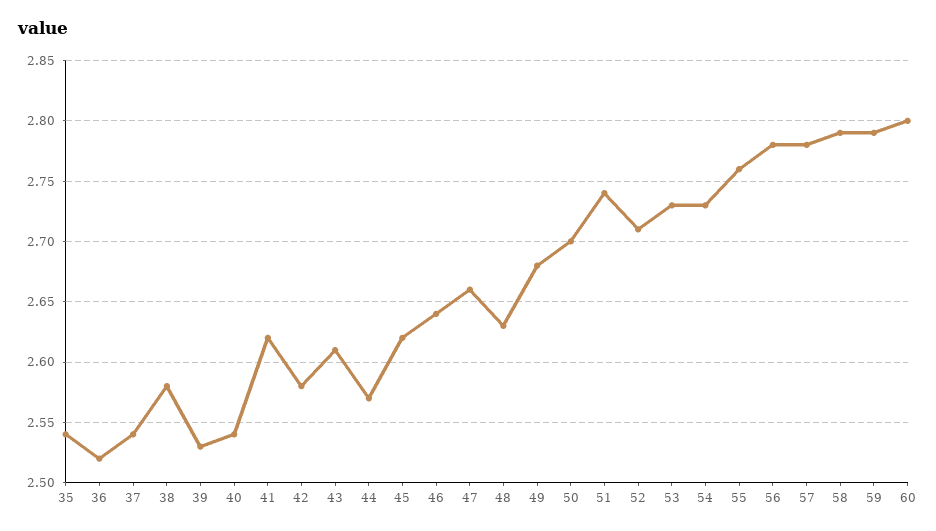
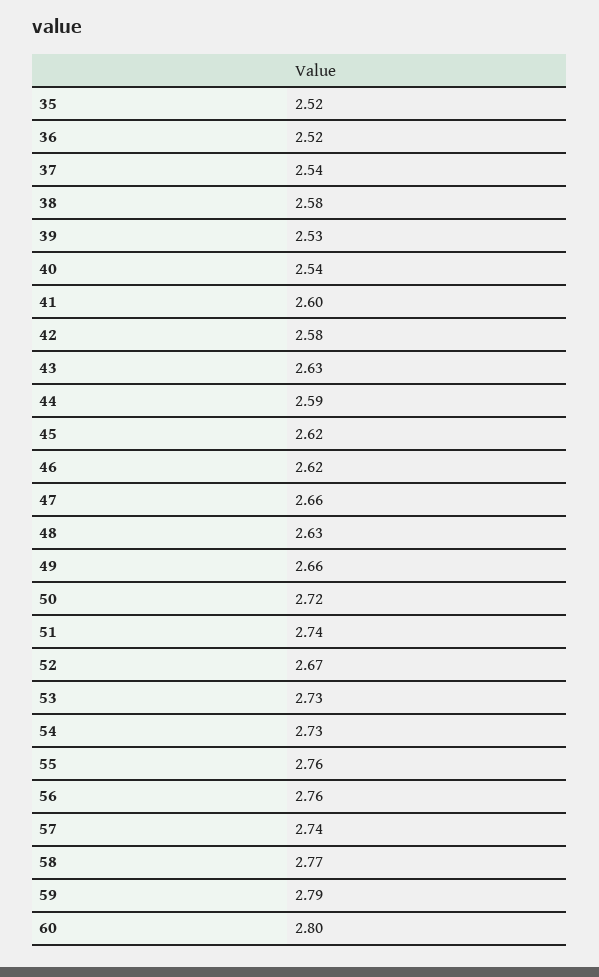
35: 2.54 -> 2.52
41: 2.62 -> 2.6
43: 2.61 -> 2.63
44: 2.57 -> 2.59
46: 2.64 -> 2.62
49: 2.68 -> 2.66
50: 2.7 -> 2.72
52: 2.71 -> 2.67
56: 2.78 -> 2.76
57: 2.78 -> 2.74
58: 2.79 -> 2.77

